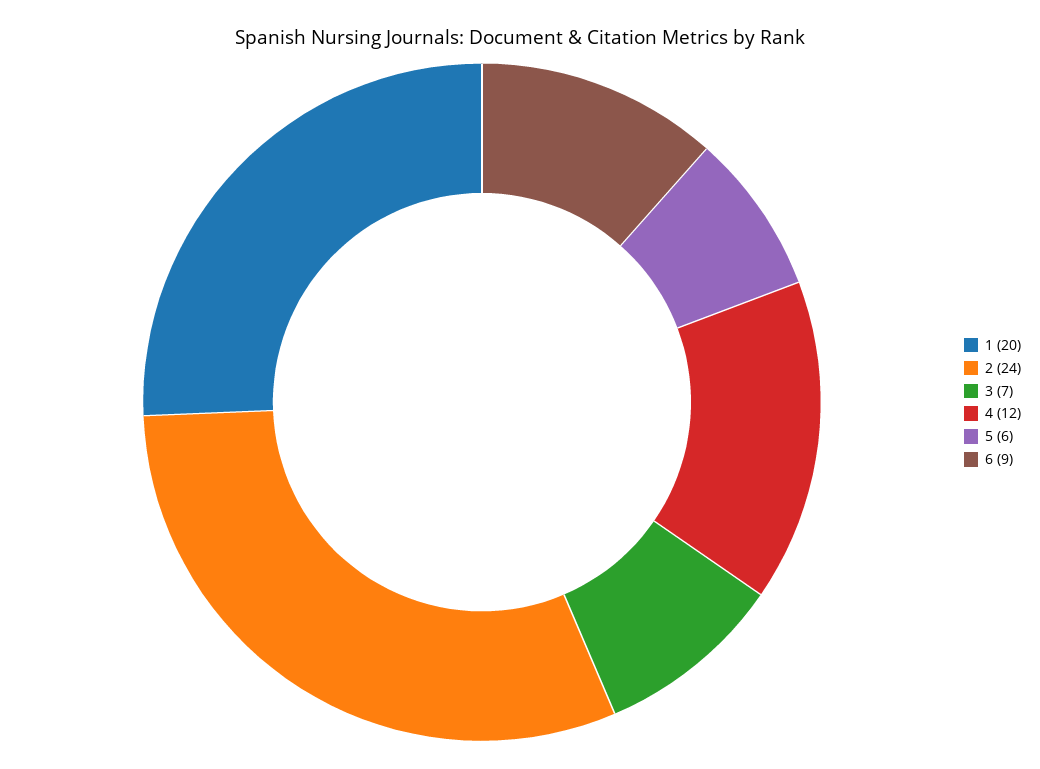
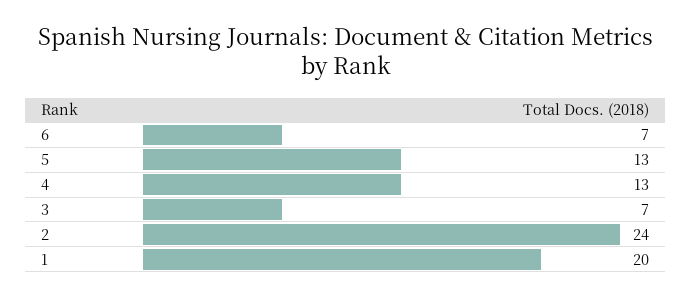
4: 12 -> 13
5: 6 -> 13
6: 9 -> 7

